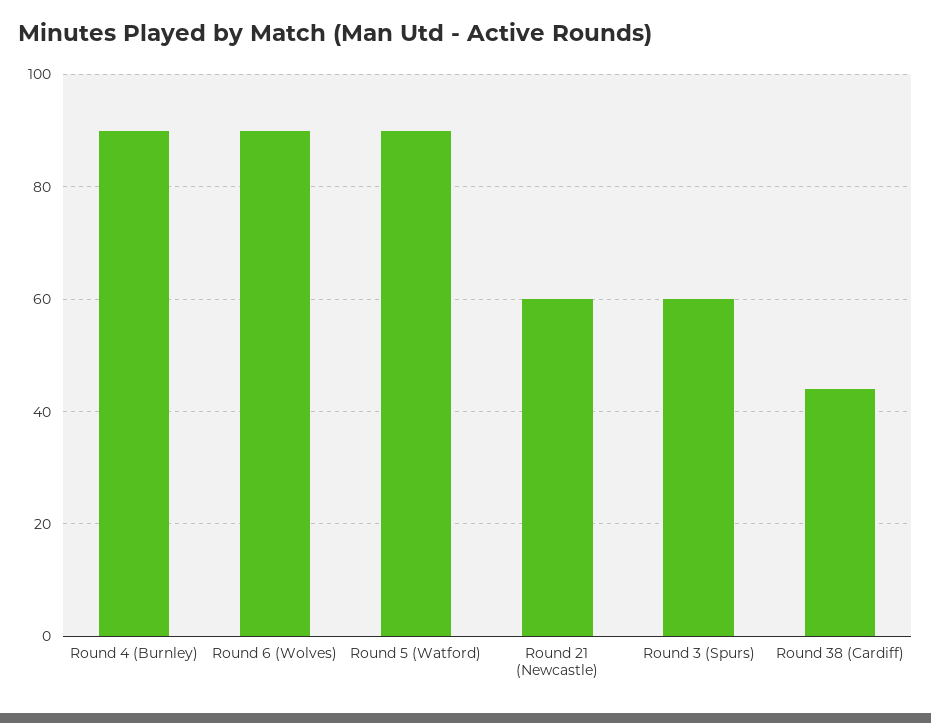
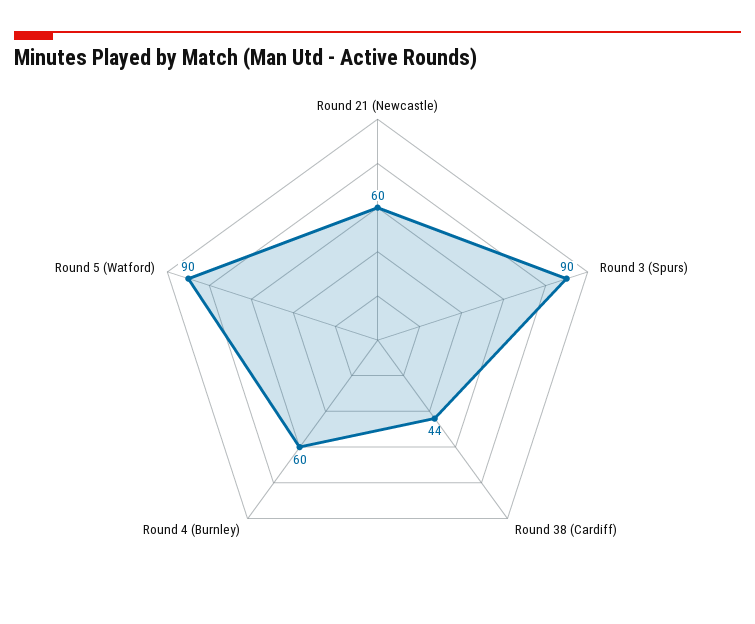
Round 4 (Burnley): 90 -> 60
Round 6 (Wolves): 90 -> none
Round 3 (Spurs): 60 -> 90

